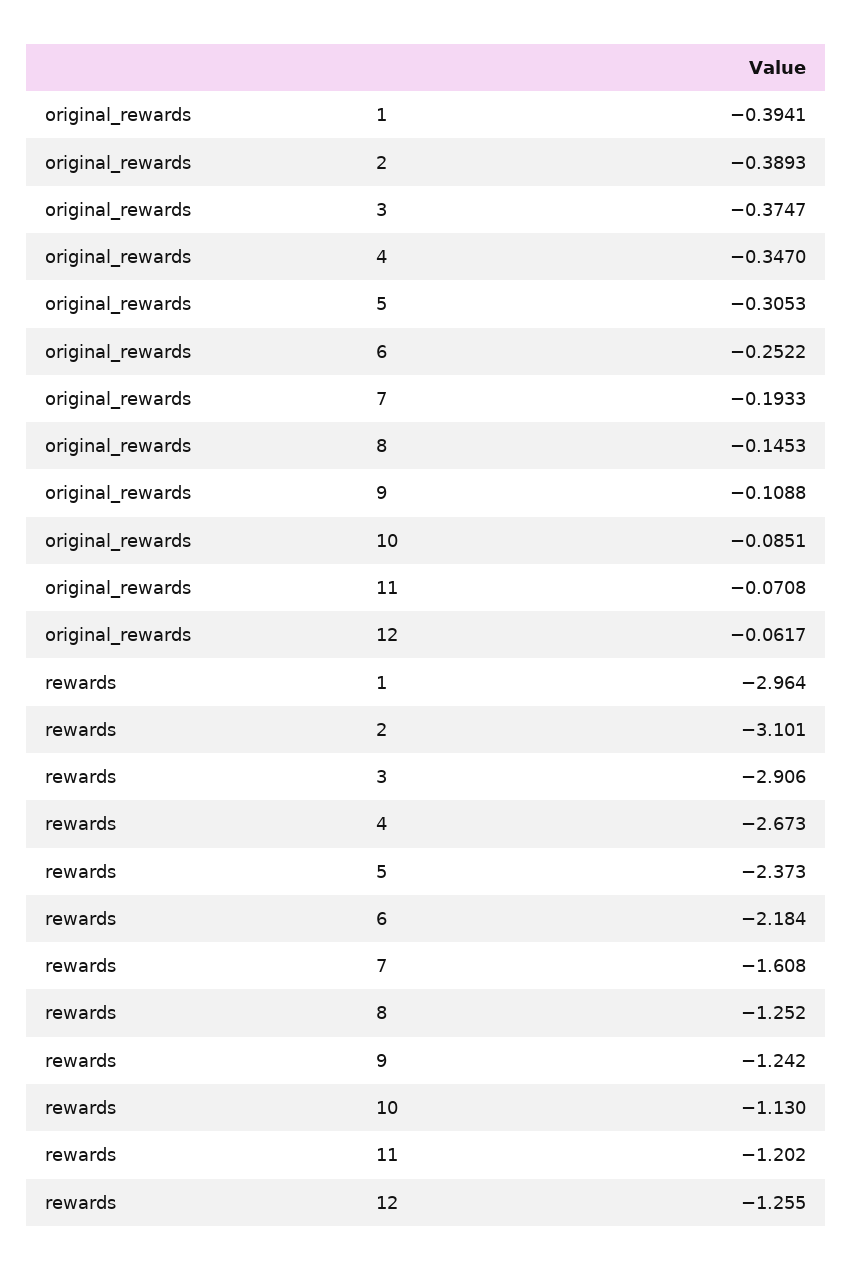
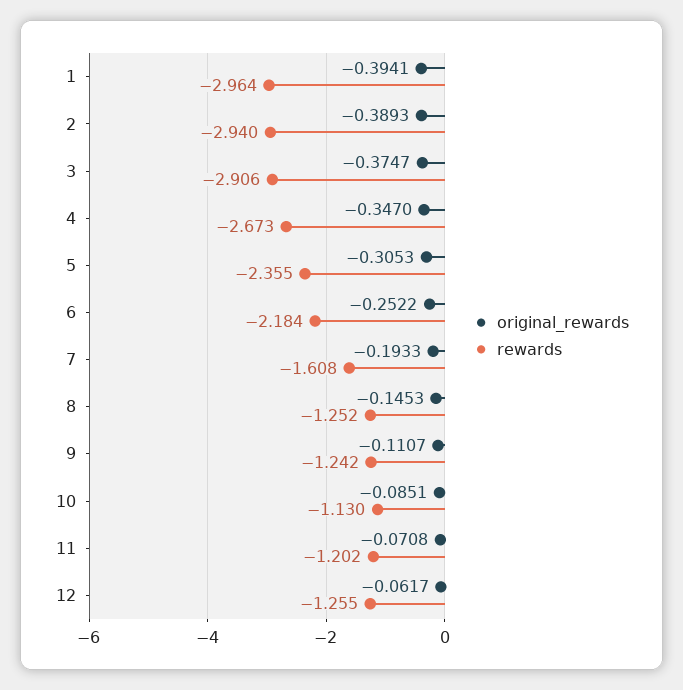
original_rewards, 9: -0.1088 -> -0.1107
rewards, 2: -3.101 -> -2.94
rewards, 5: -2.373 -> -2.355

